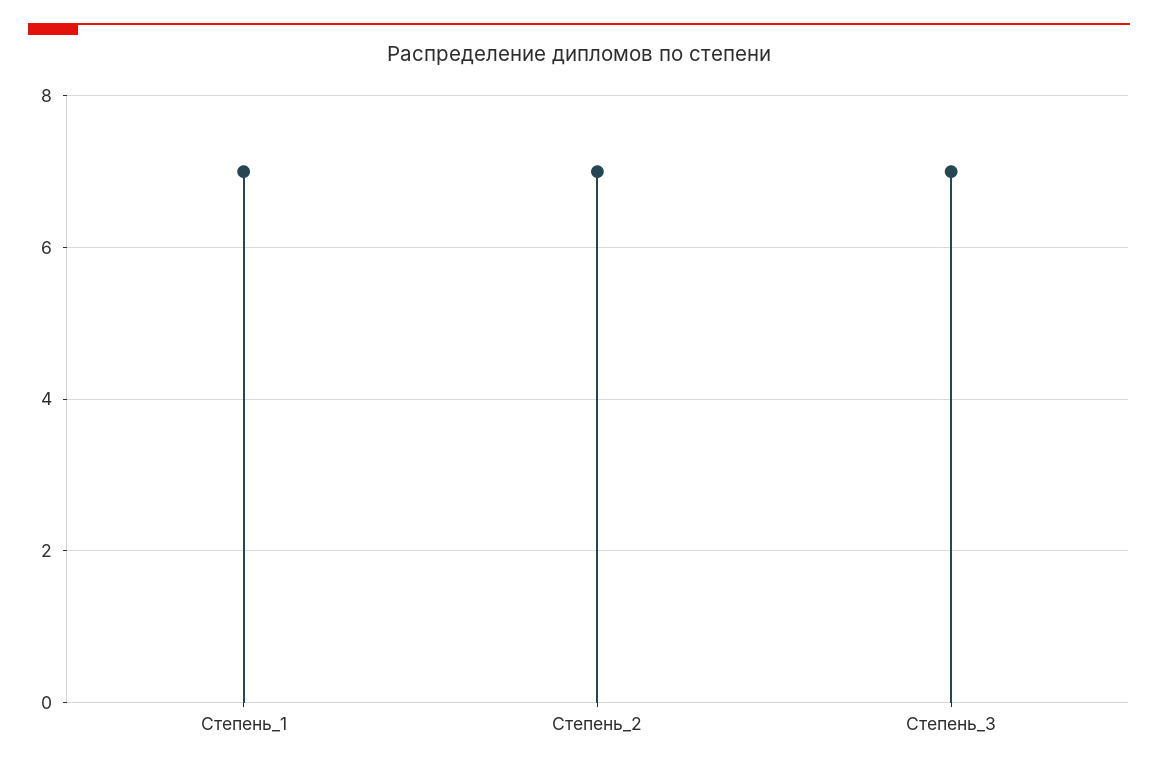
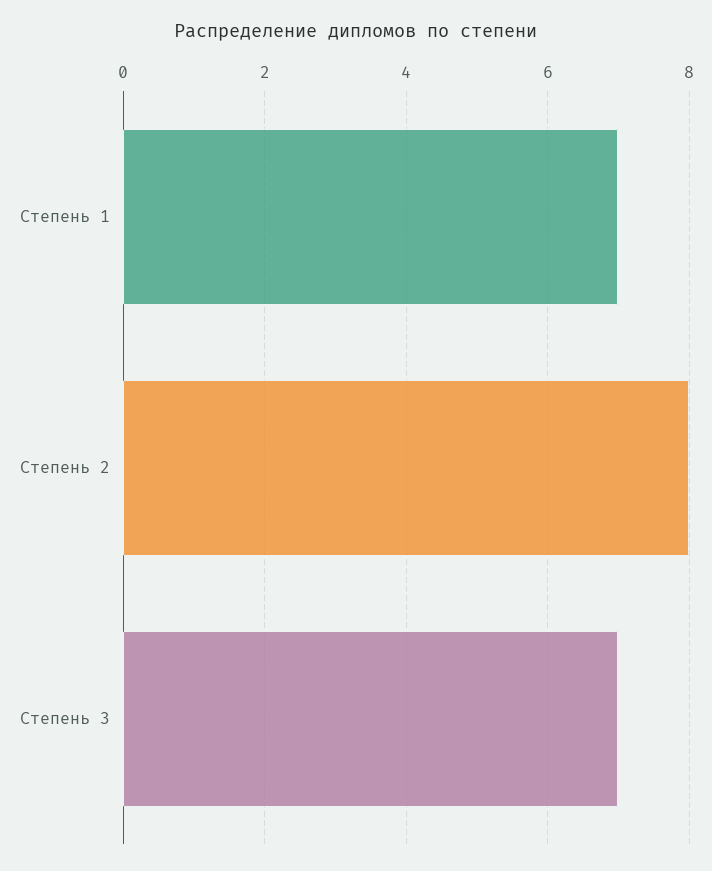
Степень_2: 7 -> 8

